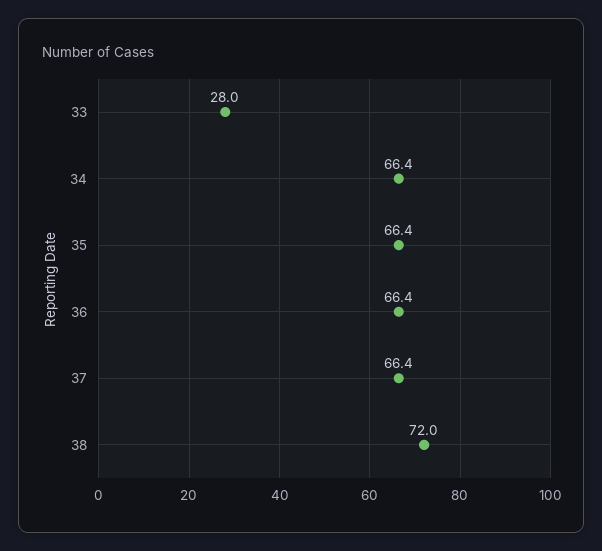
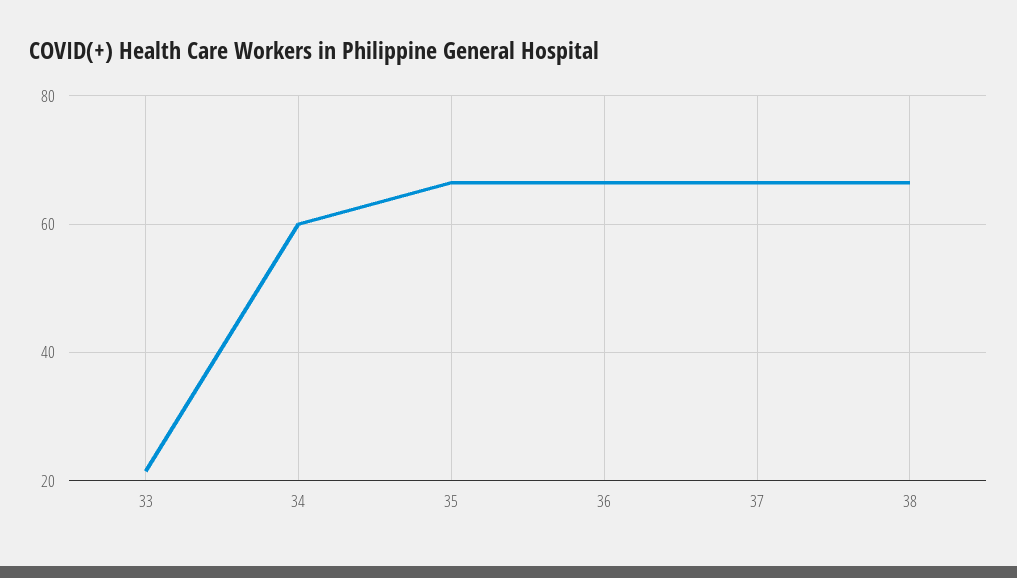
33: 28 -> 22
34: 66.4 -> 60
38: 72 -> 66

